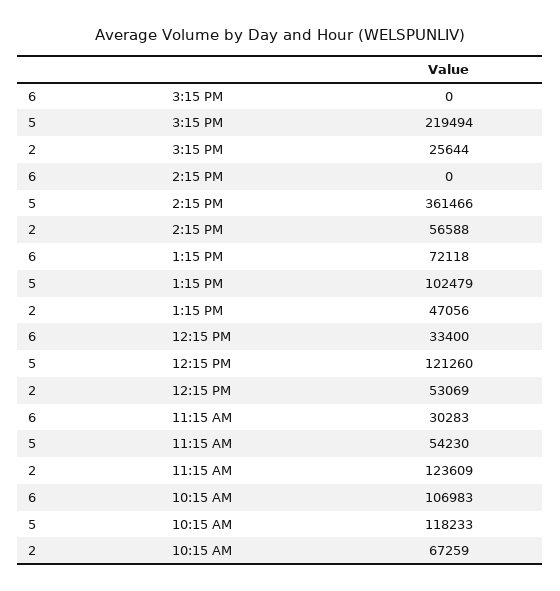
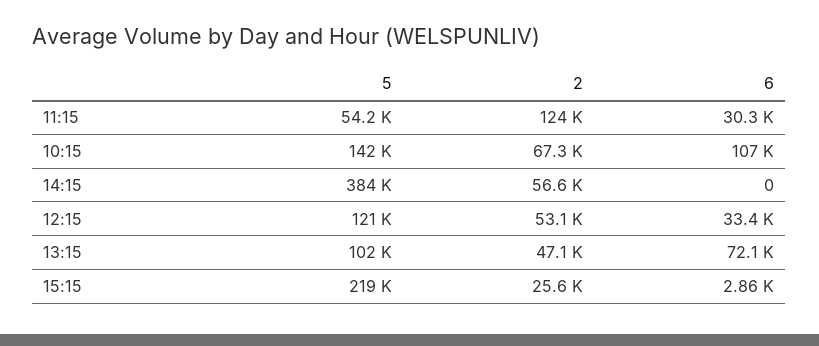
6, 3:15 PM: 0 -> 2860
5, 2:15 PM: 361466 -> 384000
5, 10:15 AM: 118233 -> 142000

